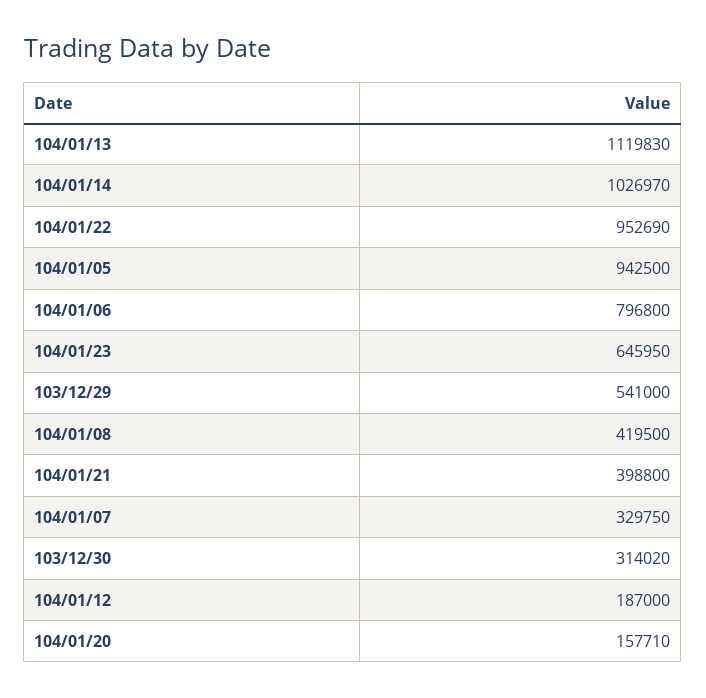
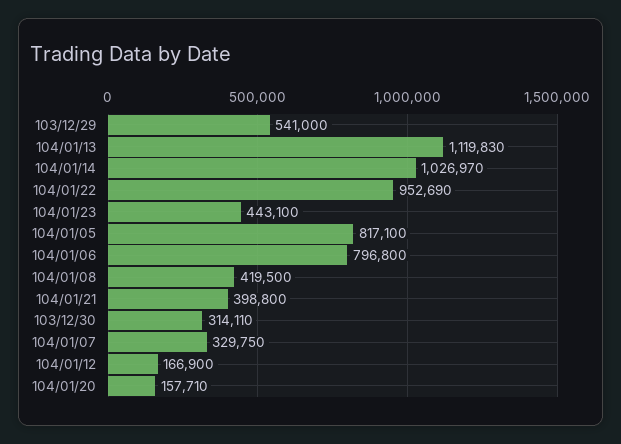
104/01/05: 942500 -> 817100
104/01/23: 645950 -> 443100
103/12/30: 314020 -> 314110
104/01/12: 187000 -> 166900

